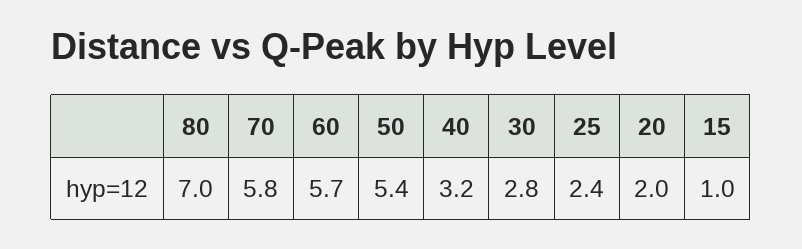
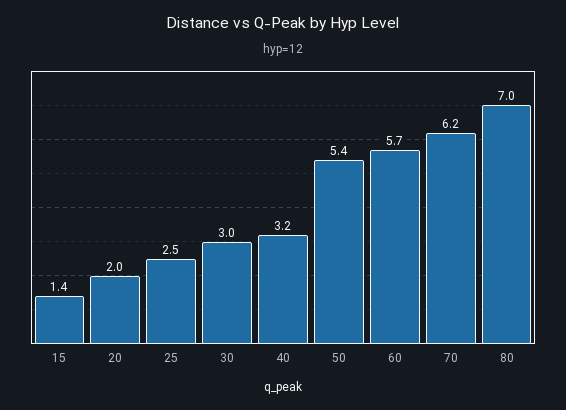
70: 5.8 -> 6.2
30: 2.8 -> 3
25: 2.4 -> 2.5
15: 1 -> 1.4

